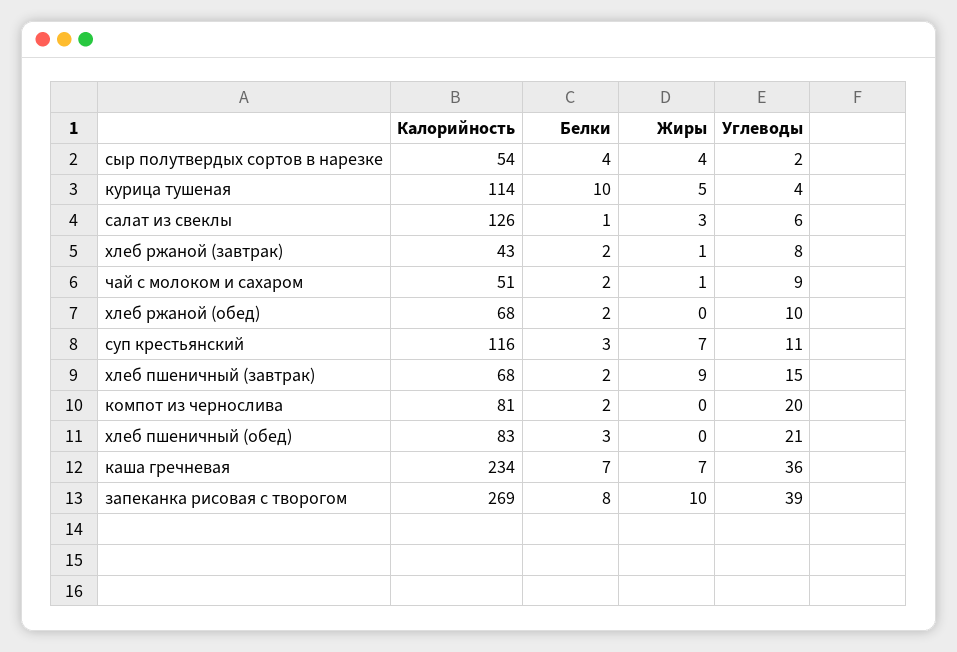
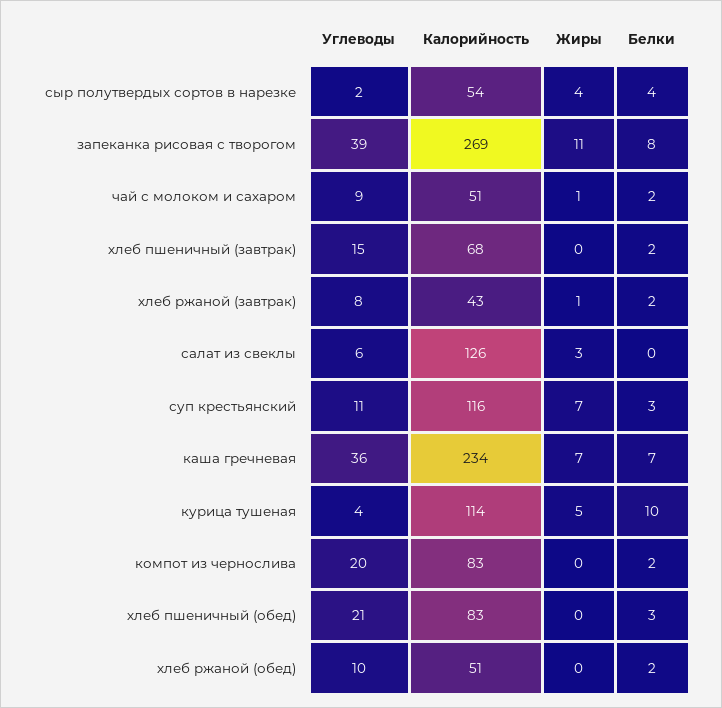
Белки, салат из свеклы: 1 -> 0
Калорийность, хлеб ржаной (обед): 68 -> 51
Жиры, хлеб пшеничный (завтрак): 9 -> 0
Калорийность, компот из чернослива: 81 -> 83
Жиры, запеканка рисовая с творогом: 10 -> 11

